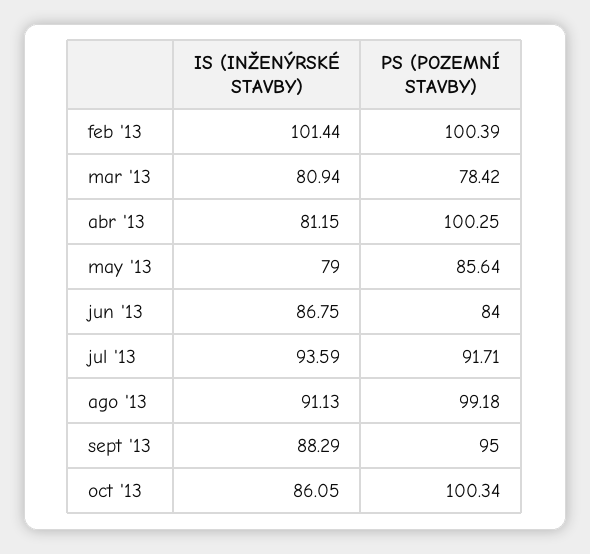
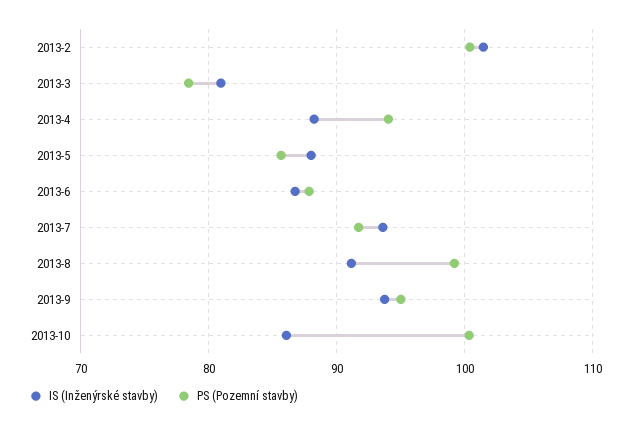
IS (INŽENÝRSKÉ STAVBY), abr '13: 81.15 -> 88
PS (POZEMNÍ STAVBY), abr '13: 100.25 -> 94
IS (INŽENÝRSKÉ STAVBY), may '13: 79 -> 88
PS (POZEMNÍ STAVBY), jun '13: 84 -> 88
IS (INŽENÝRSKÉ STAVBY), sept '13: 88.29 -> 94

